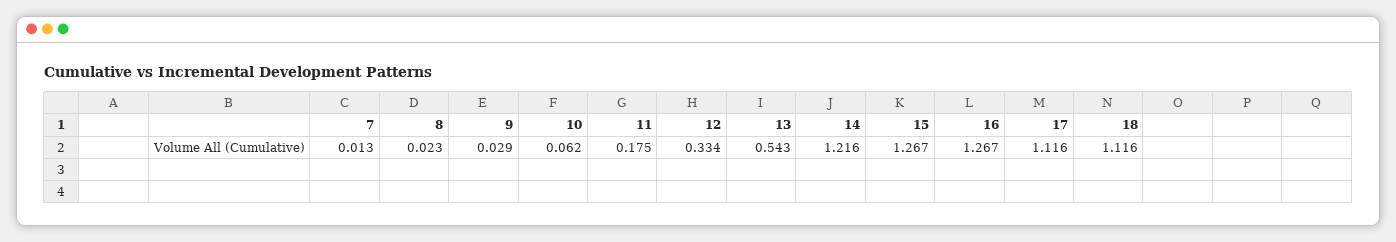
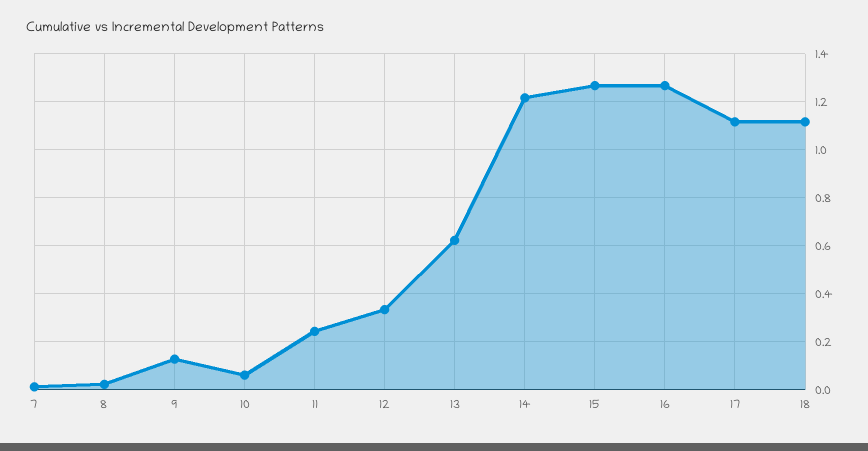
9: 0.029 -> 0.125
11: 0.175 -> 0.25
13: 0.543 -> 0.625

